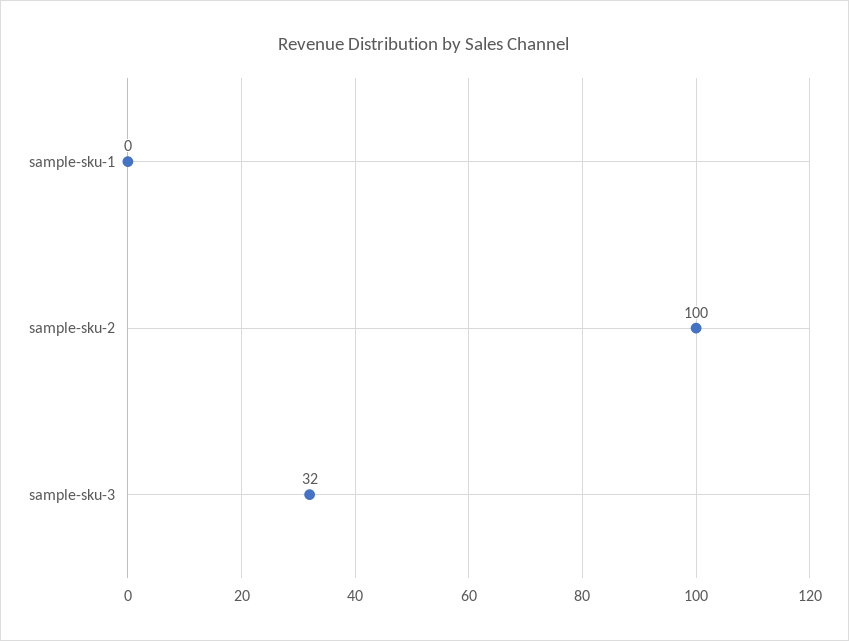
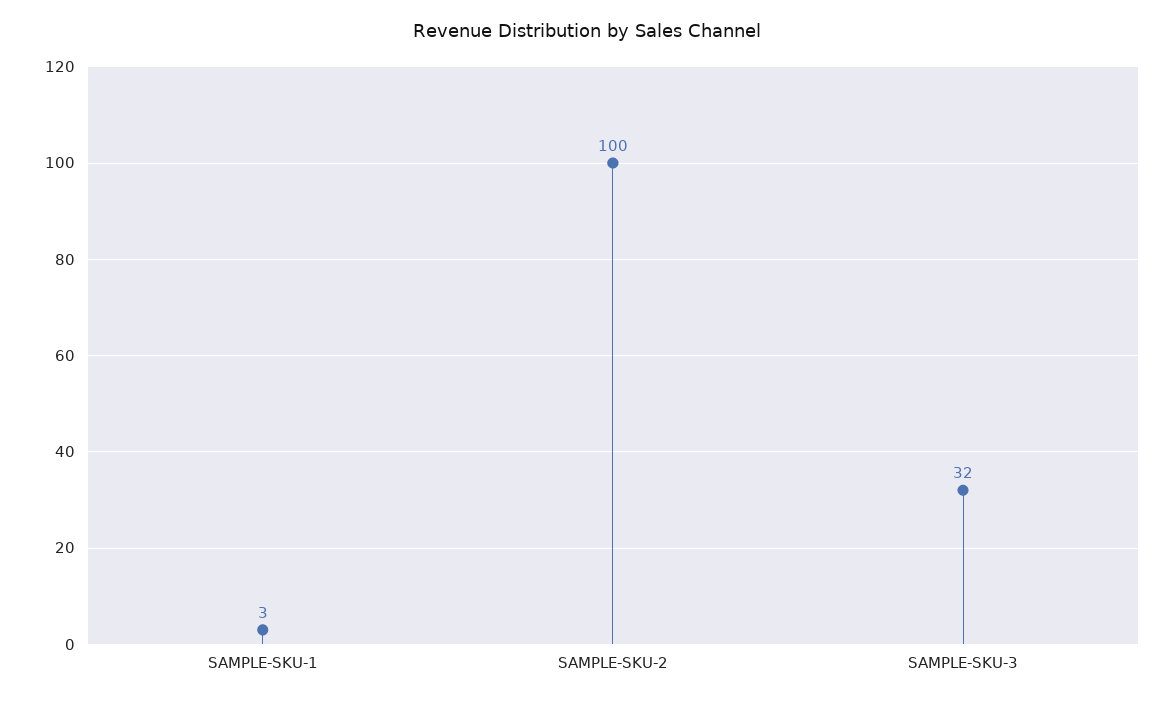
sample-sku-1: 0 -> 3

